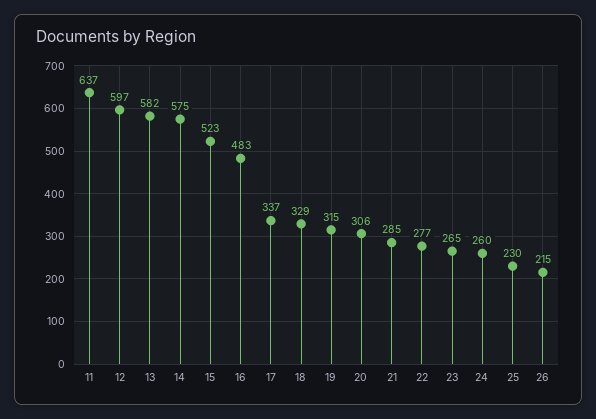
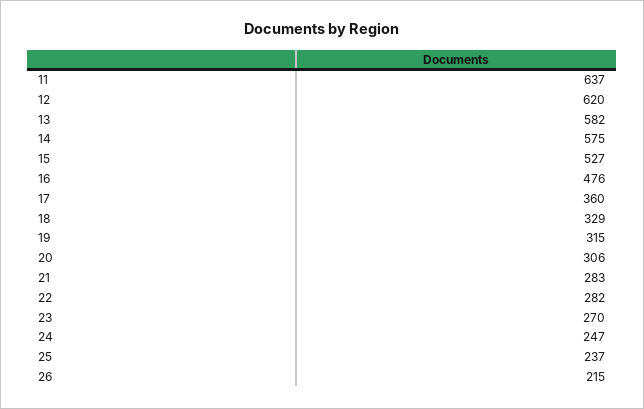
12: 597 -> 620
15: 523 -> 527
16: 483 -> 476
17: 337 -> 360
21: 285 -> 283
22: 277 -> 282
23: 265 -> 270
24: 260 -> 247
25: 230 -> 237

